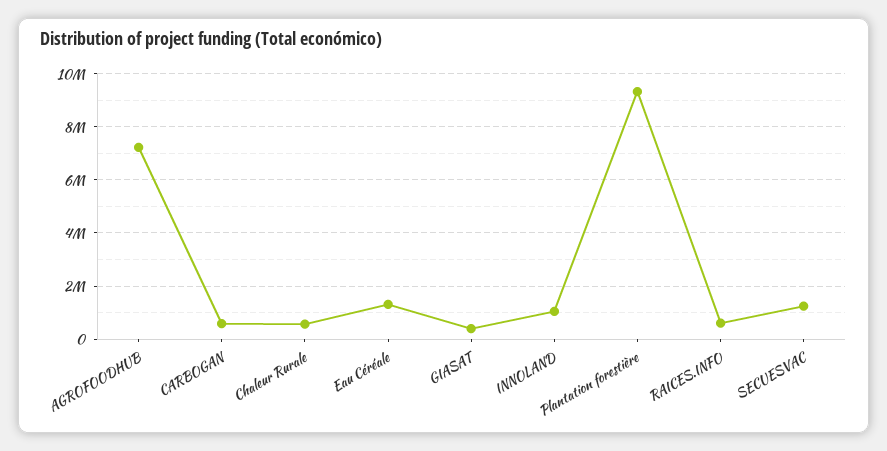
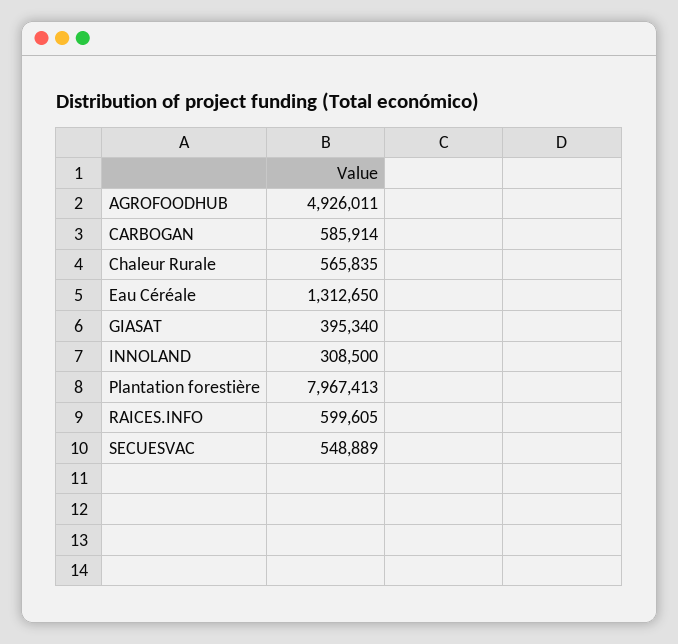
AGROFOODHUB: 7250000 -> 4926011
INNOLAND: 1000000 -> 308500
Plantation forestière: 9250000 -> 7967413
SECUESVAC: 1250000 -> 548889

